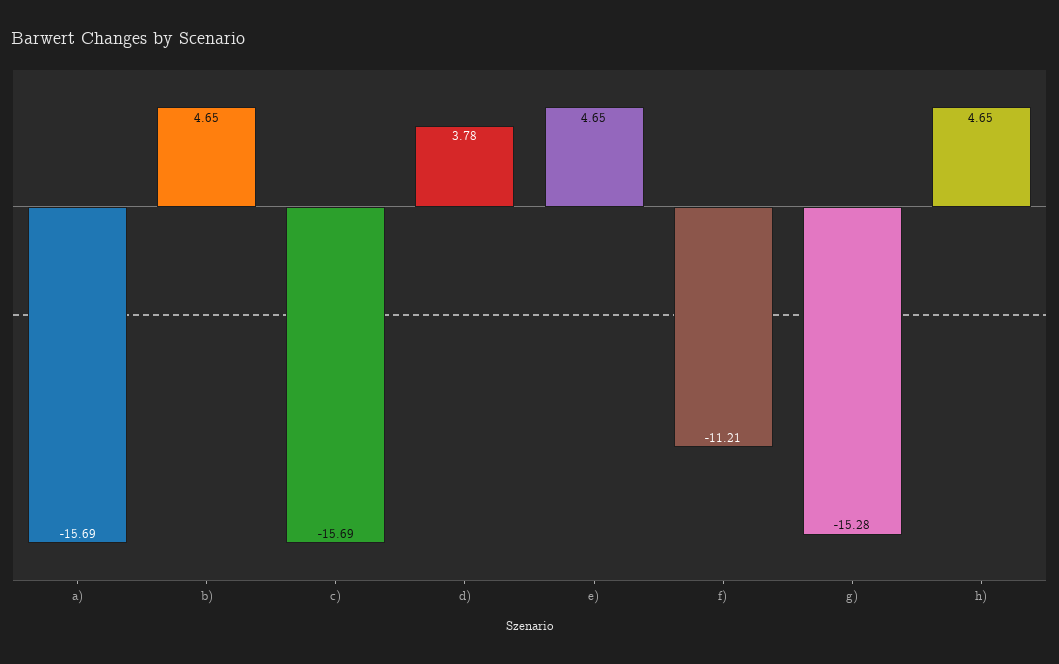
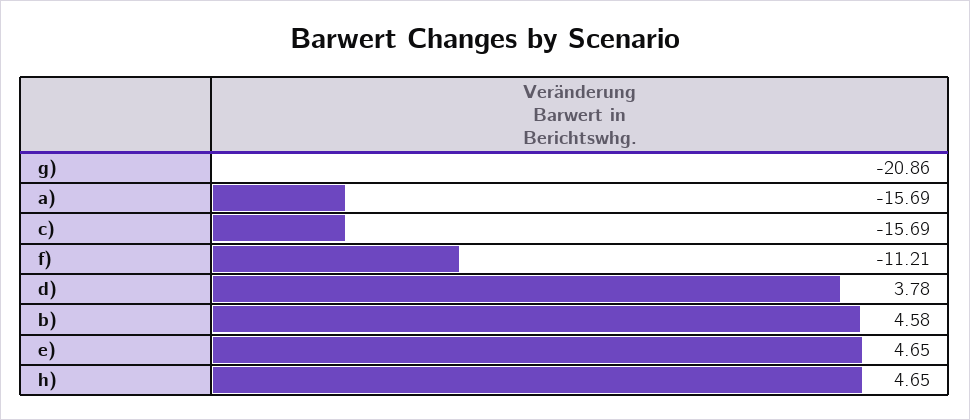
b): 4.65 -> 4.58
g): -15.28 -> -20.86

